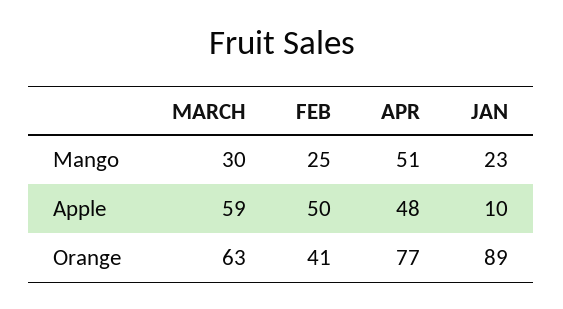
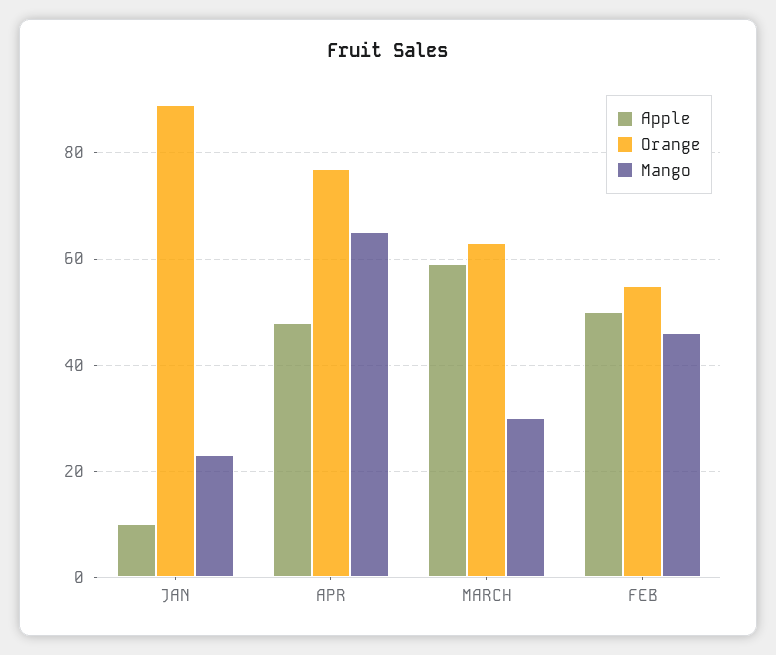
Mango, FEB: 25 -> 45
Mango, APR: 51 -> 65
Orange, FEB: 41 -> 55

